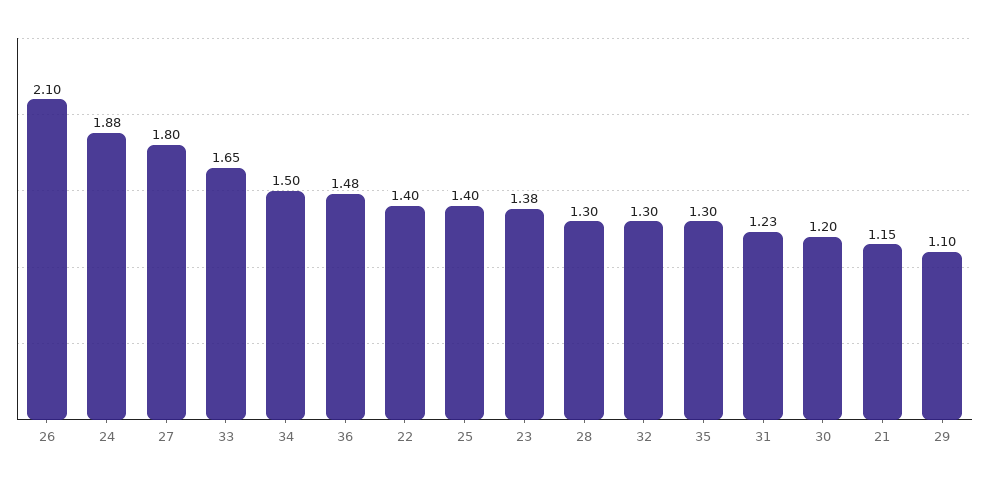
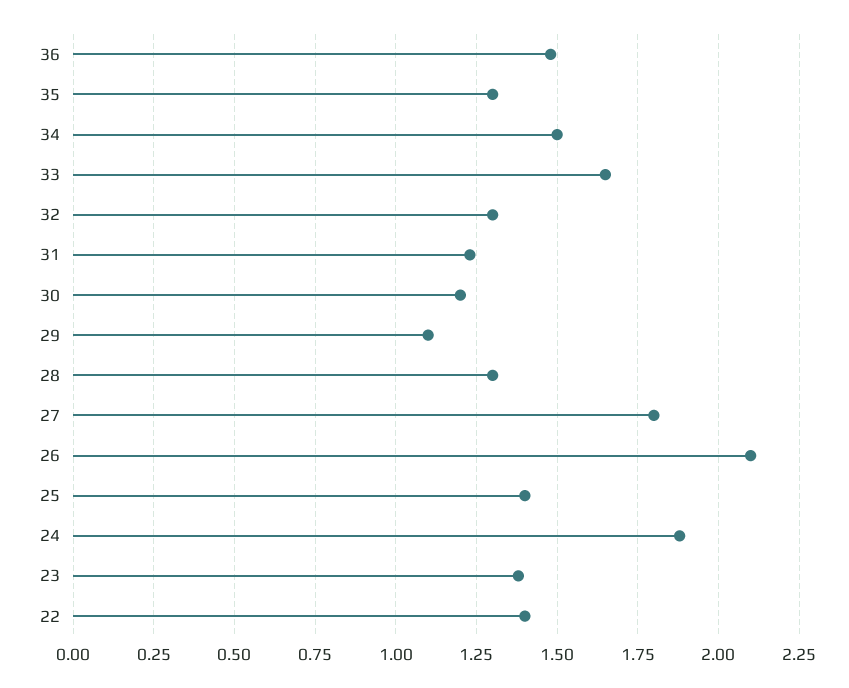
21: 1.15 -> none

